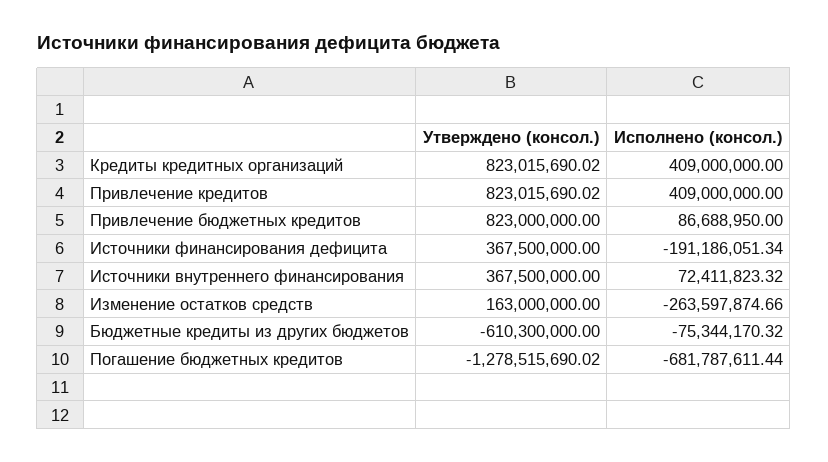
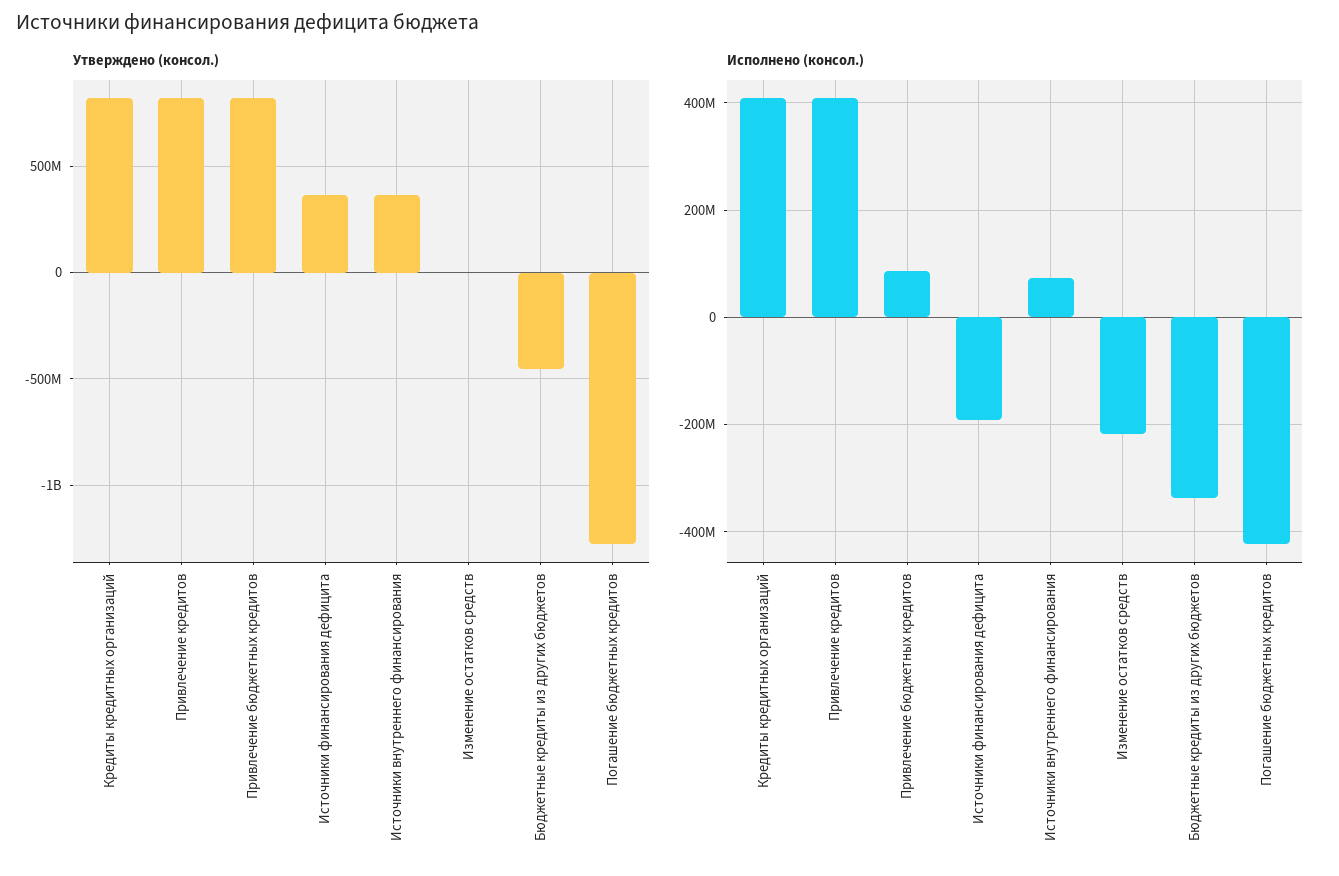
Утверждено (консол.), Изменение остатков средств: 163000000 -> 0
Исполнено (консол.), Изменение остатков средств: -263597874.66 -> -220000000
Утверждено (консол.), Бюджетные кредиты из других бюджетов: -610300000 -> -450000000
Исполнено (консол.), Бюджетные кредиты из других бюджетов: -75344170.32 -> -340000000
Исполнено (консол.), Погашение бюджетных кредитов: -681787611.44 -> -420000000

